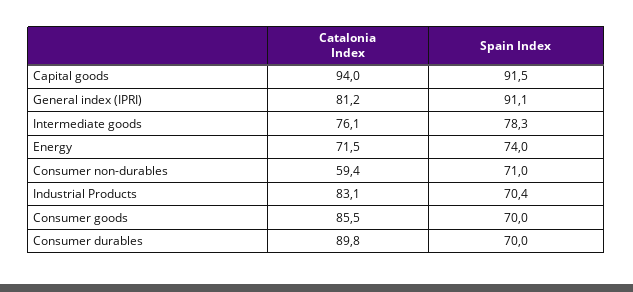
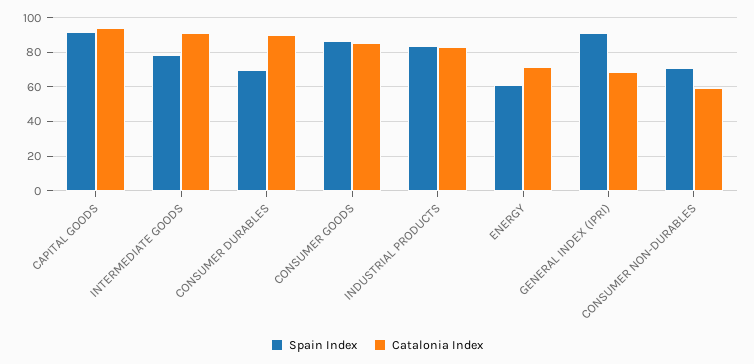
Catalonia Index, General index (IPRI): 81.2 -> 70
Catalonia Index, Intermediate goods: 76.1 -> 90
Spain Index, Energy: 74 -> 60
Spain Index, Industrial Products: 70.4 -> 85
Spain Index, Consumer goods: 70 -> 85

